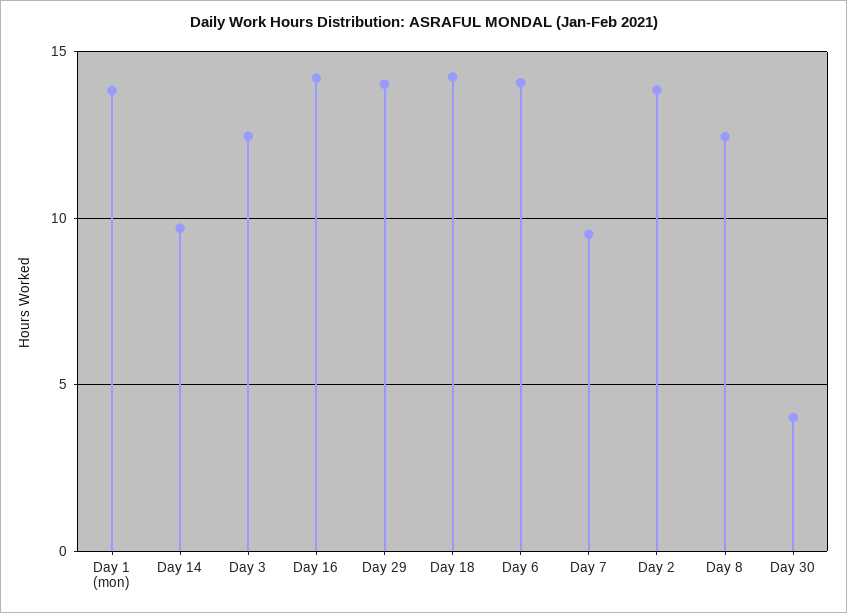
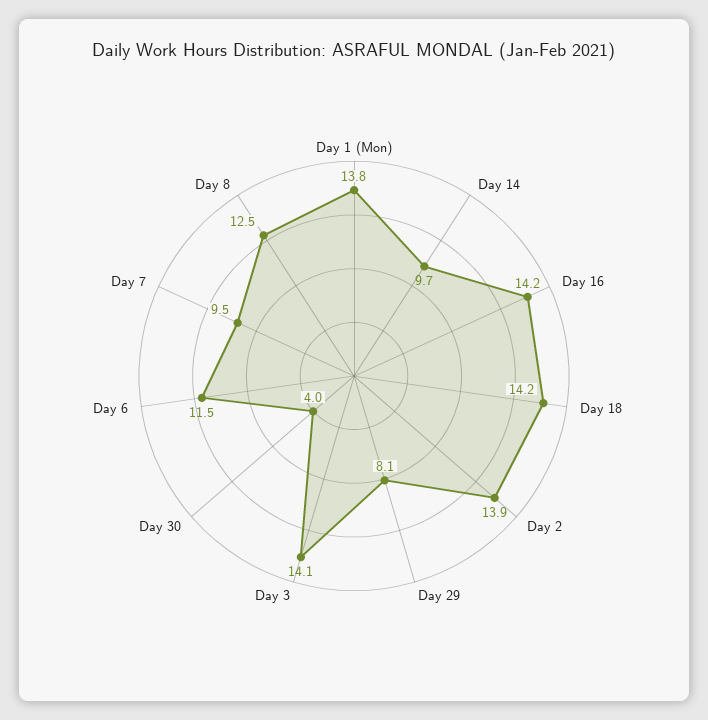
Day 3: 12.5 -> 14.1
Day 29: 14 -> 8.1
Day 6: 14 -> 11.5

